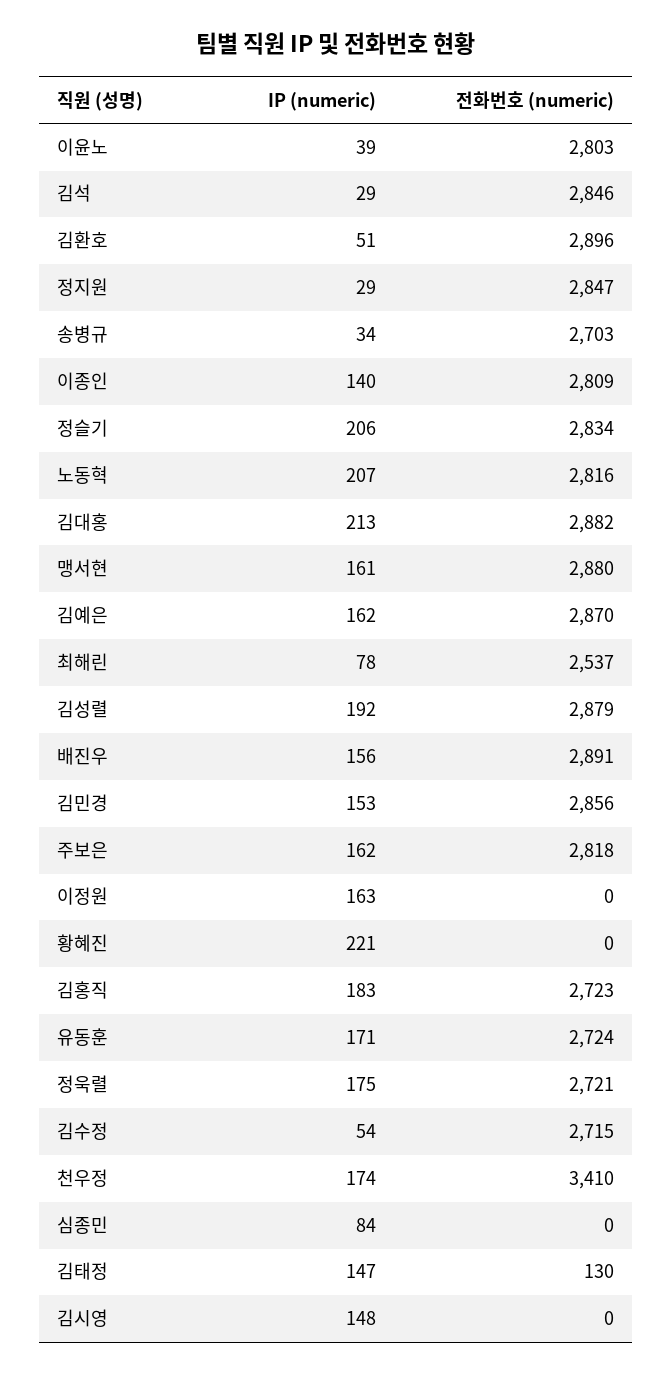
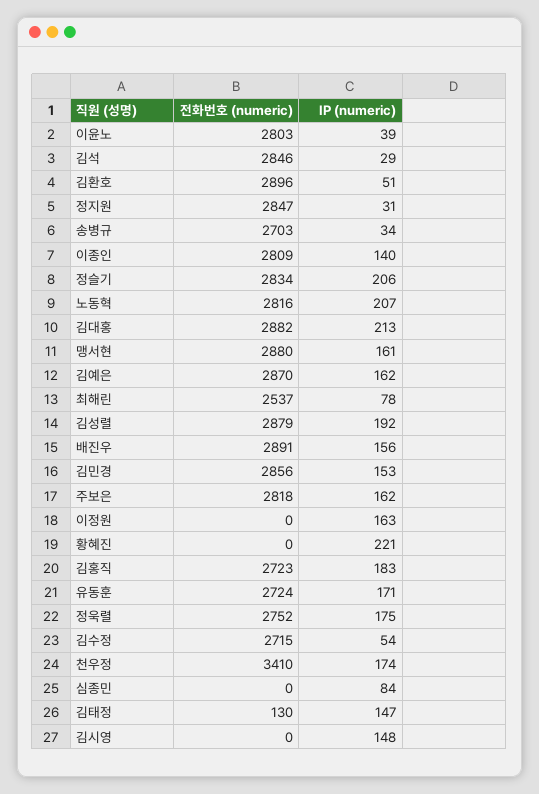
IP (numeric), 정지원: 29 -> 31
전화번호 (numeric), 정욱렬: 2721 -> 2752

